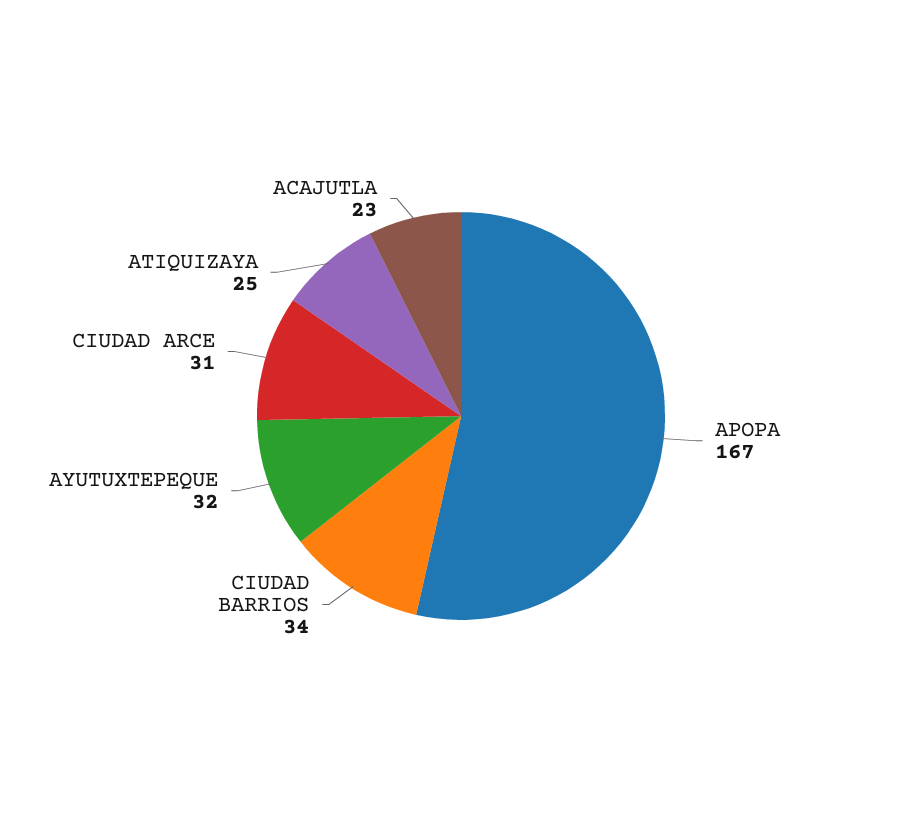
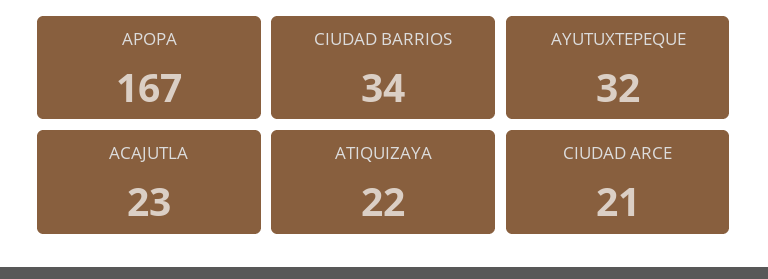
CIUDAD ARCE: 31 -> 21
ATIQUIZAYA: 25 -> 22

